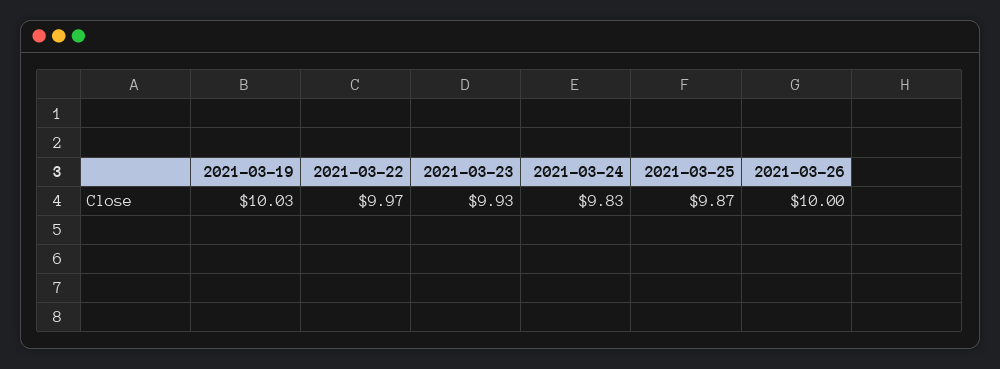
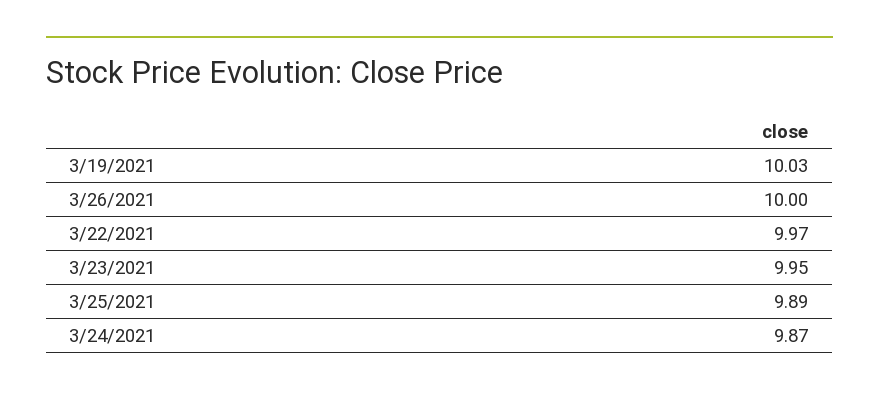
2021-03-23: 9.93 -> 9.95
2021-03-24: 9.83 -> 9.87
2021-03-25: 9.87 -> 9.89

